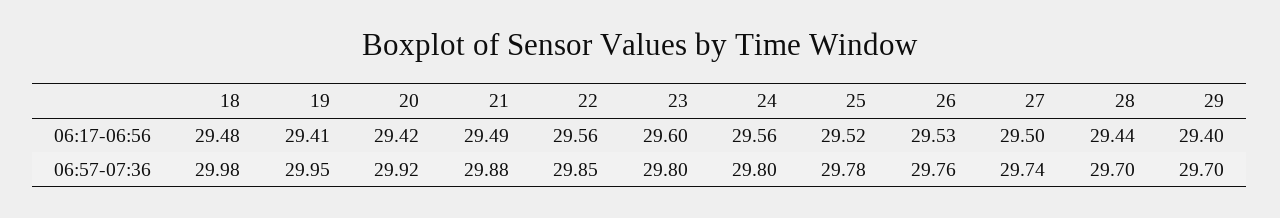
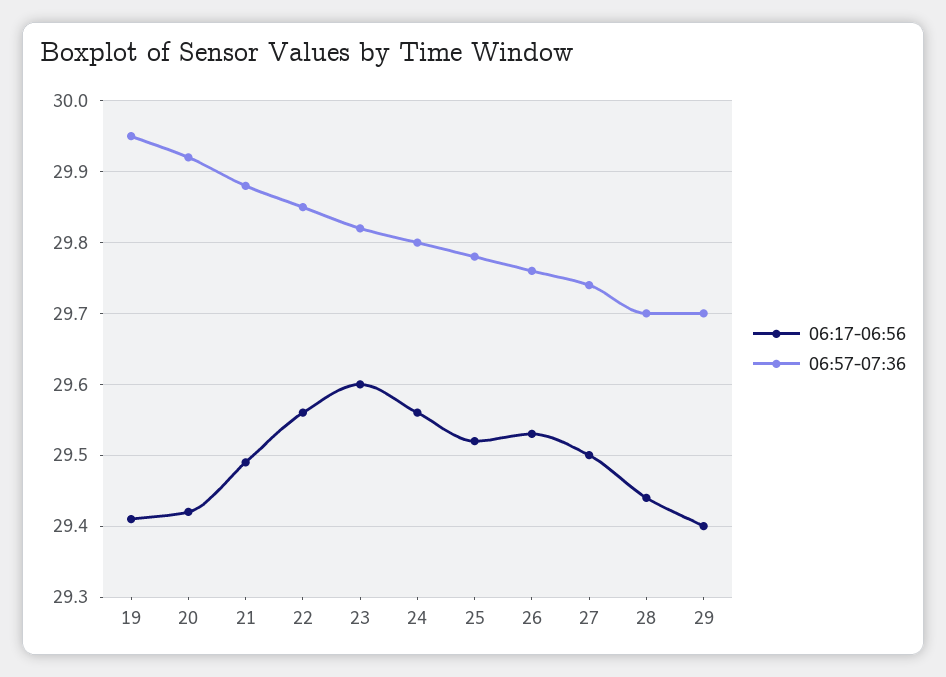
06:17-06:56, 18: 29.48 -> none
06:57-07:36, 18: 29.98 -> none
06:57-07:36, 23: 29.8 -> 29.82

